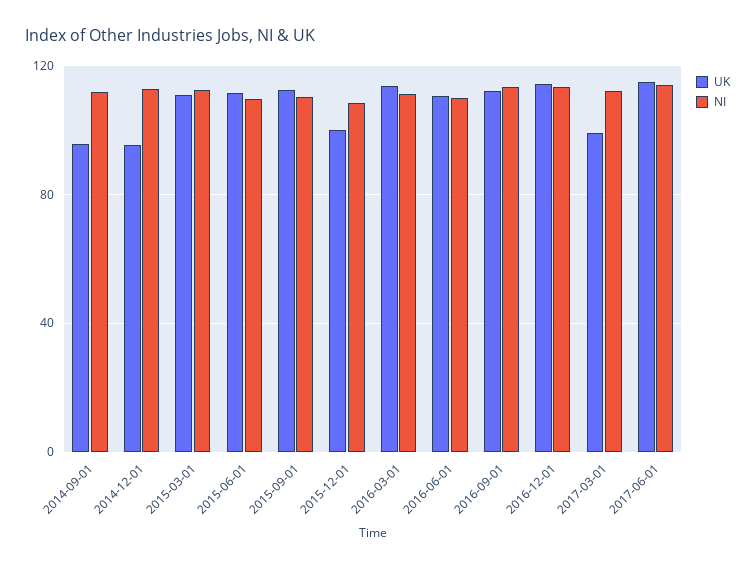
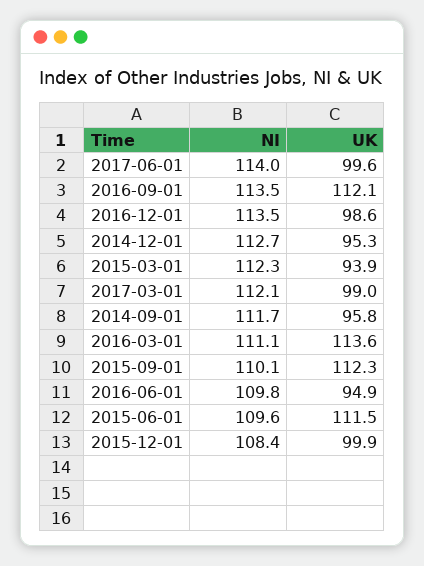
UK, 2015-03-01: 110 -> 93.9
UK, 2016-06-01: 110 -> 94.9
UK, 2016-12-01: 115 -> 98.6
UK, 2017-06-01: 115 -> 99.6

